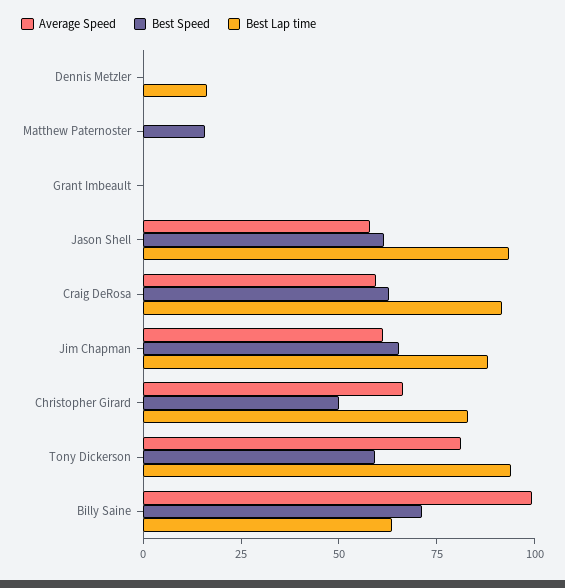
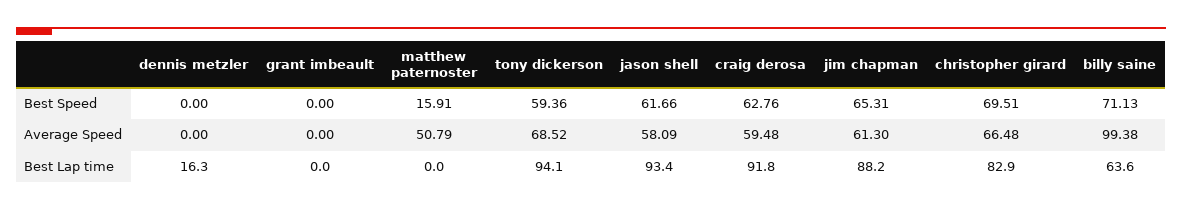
Average Speed, Matthew Paternoster: 0 -> 50.79
Best Speed, Christopher Girard: 50 -> 69.51
Average Speed, Tony Dickerson: 80 -> 68.52

